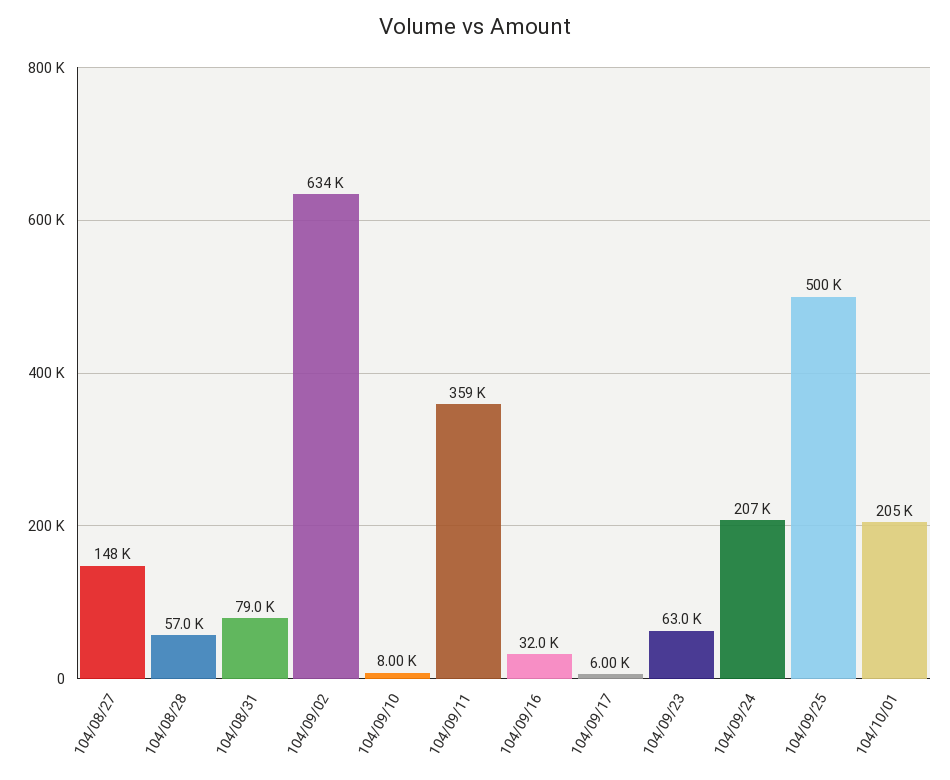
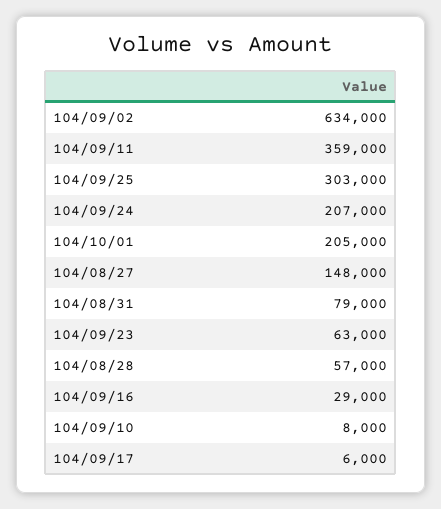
104/09/16: 32000 -> 29000
104/09/25: 500000 -> 303000

